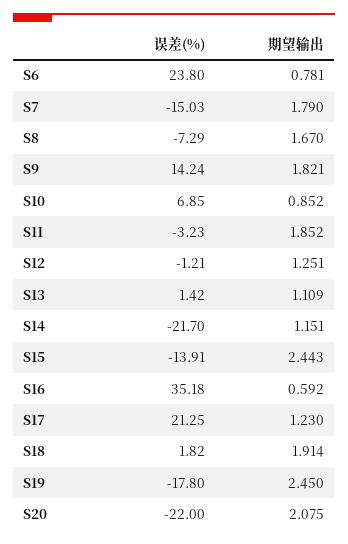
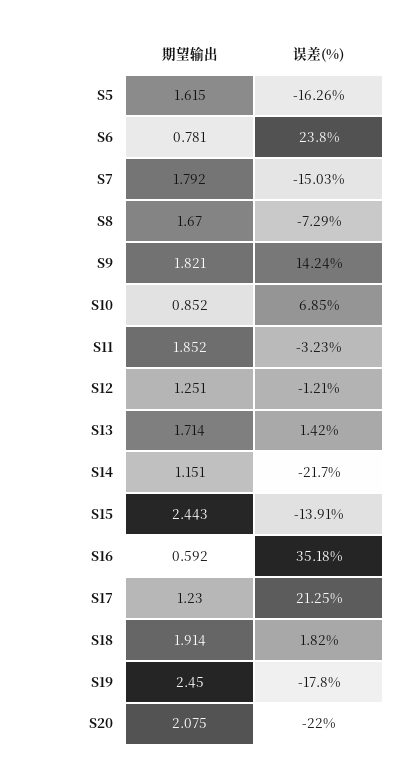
期望输出, S7: 1.79 -> 1.792
期望输出, S13: 1.109 -> 1.714
期望输出, S5: none -> 1.615
误差(%), S5: none -> -16.26

